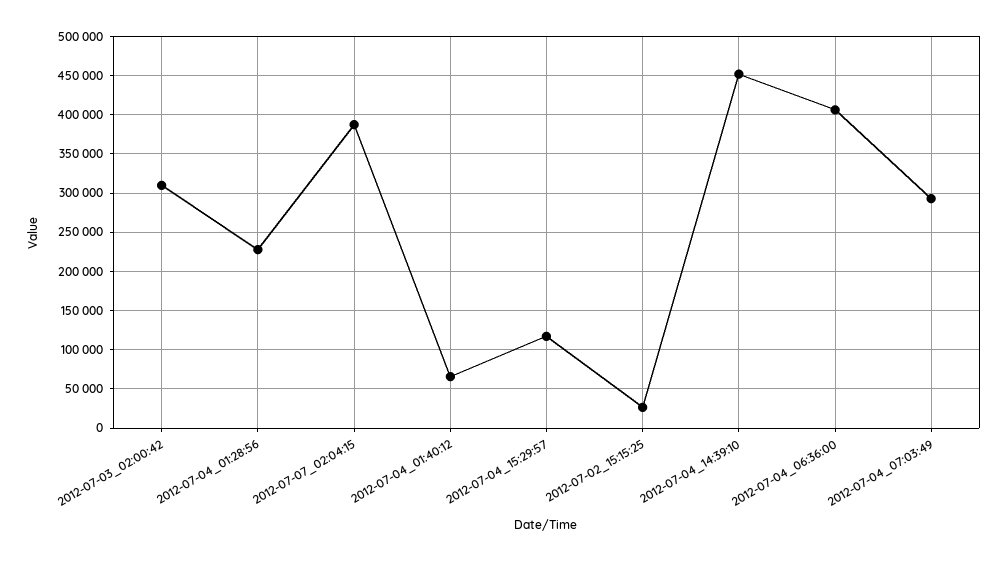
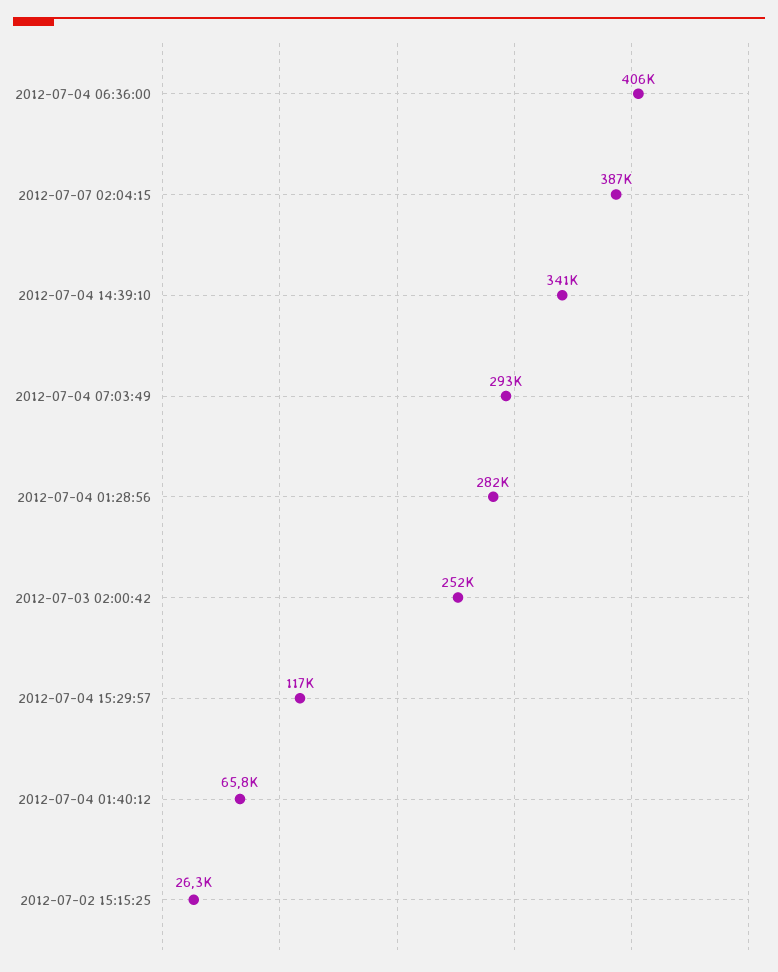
2012-07-03_02:00:42: 310000 -> 252000
2012-07-04_01:28:56: 230000 -> 282000
2012-07-04_14:39:10: 450000 -> 341000

